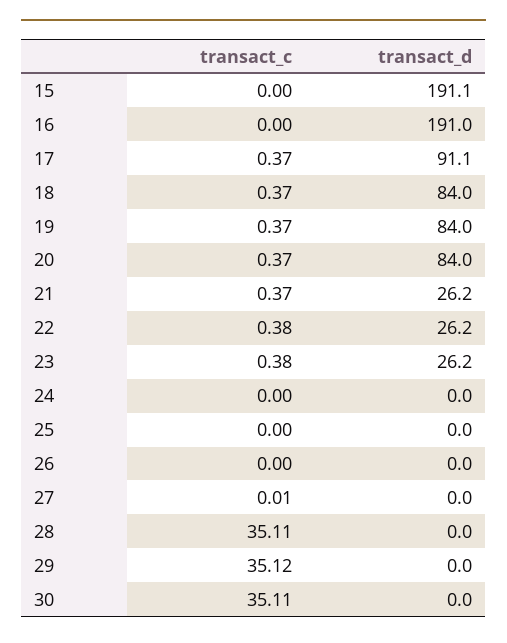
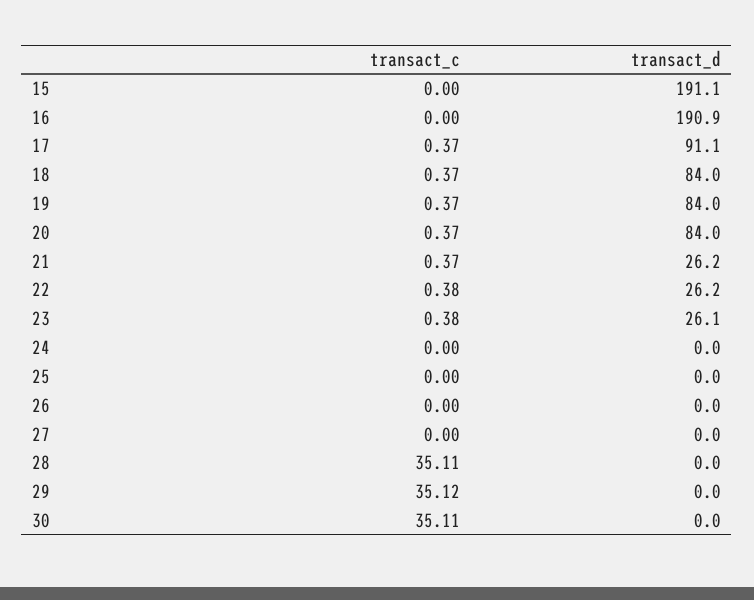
transact_d, 16: 191 -> 190.9
transact_d, 23: 26.2 -> 26.1
transact_c, 27: 0.01 -> 0

